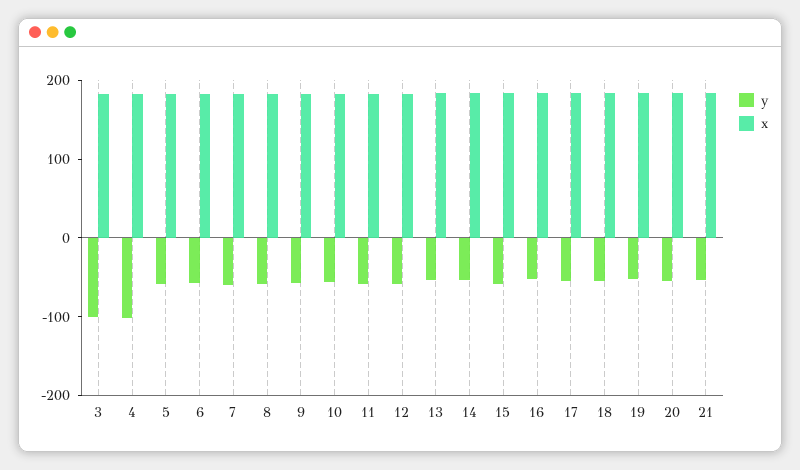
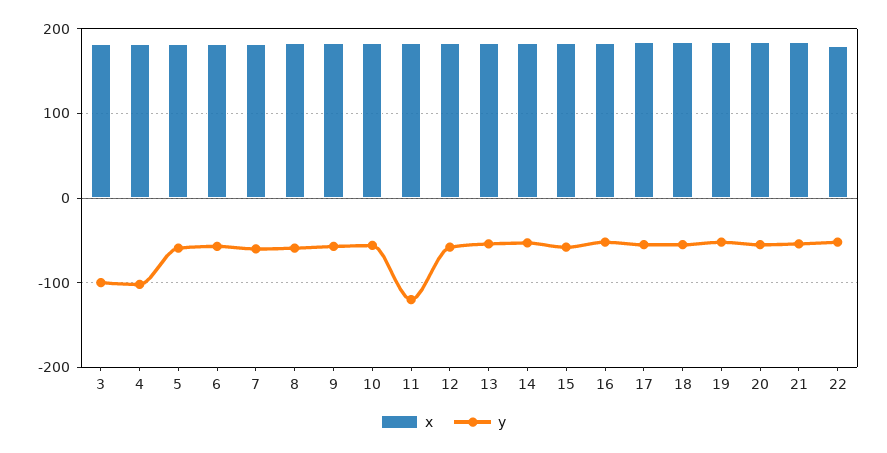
y, 11: -60 -> -120
x, 22: none -> 180
y, 22: none -> -50

